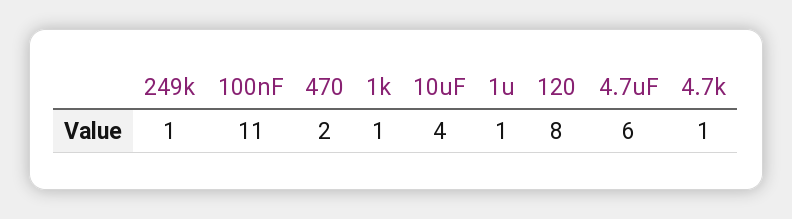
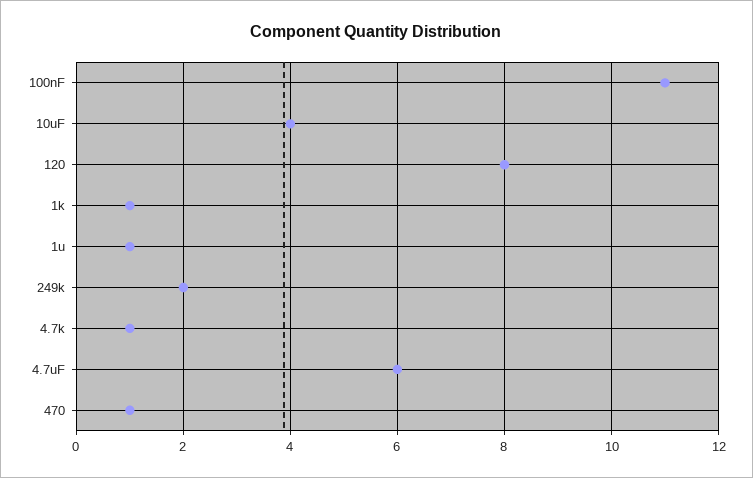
249k: 1 -> 2
470: 2 -> 1

